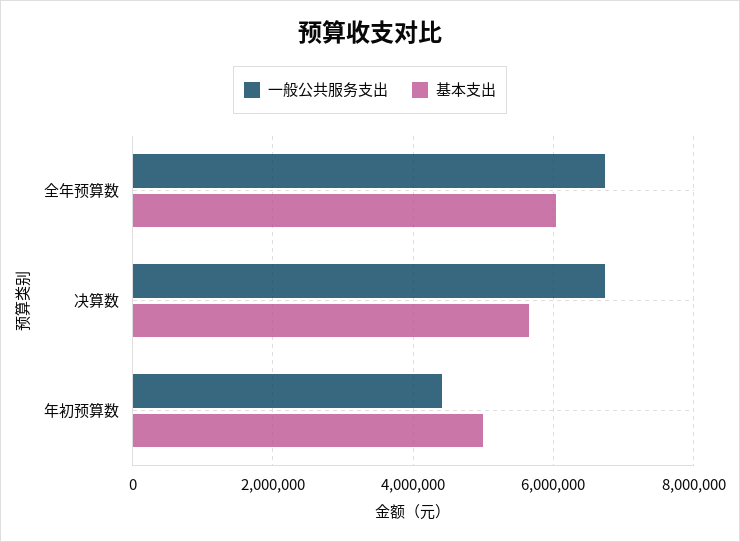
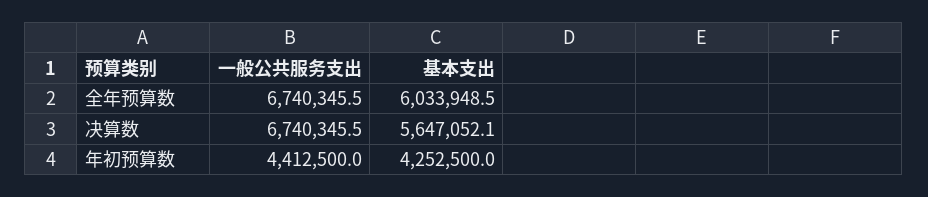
基本支出, 年初预算数: 5000000 -> 4252500

